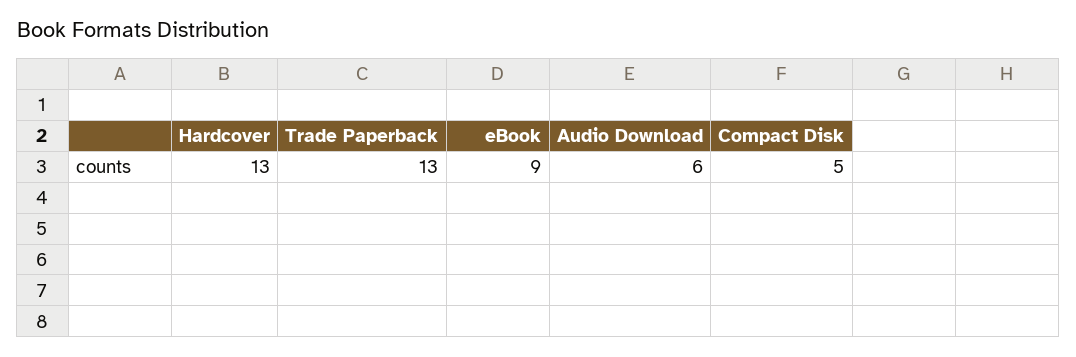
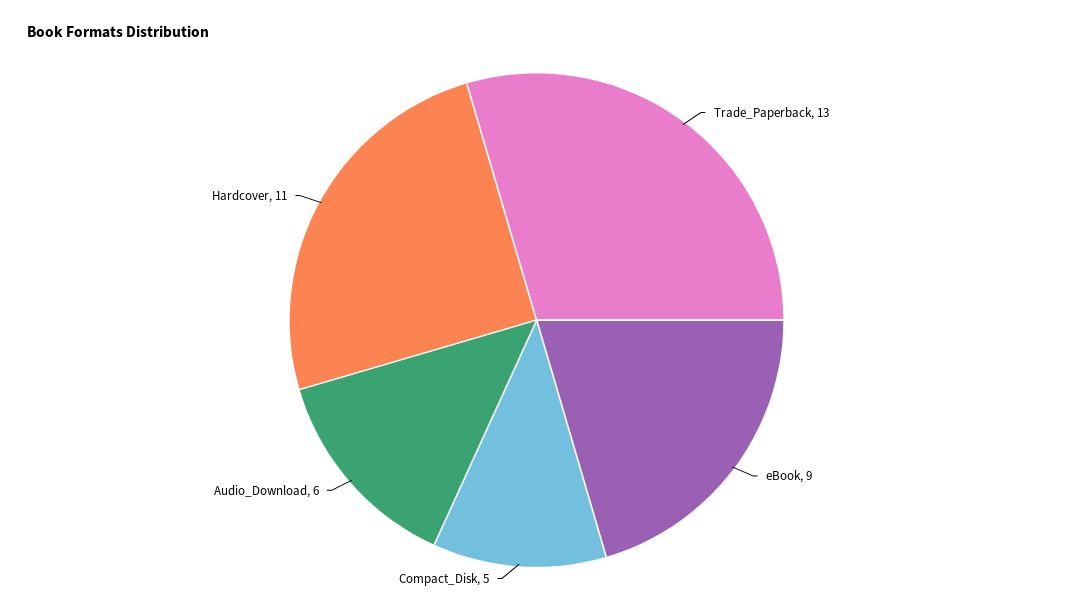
Hardcover: 13 -> 11

